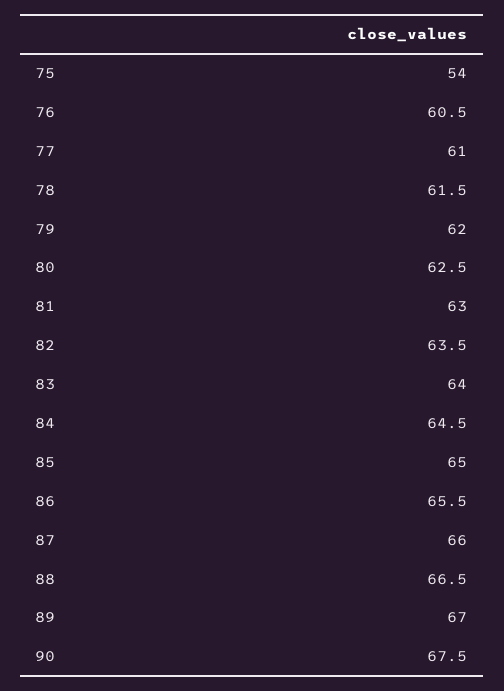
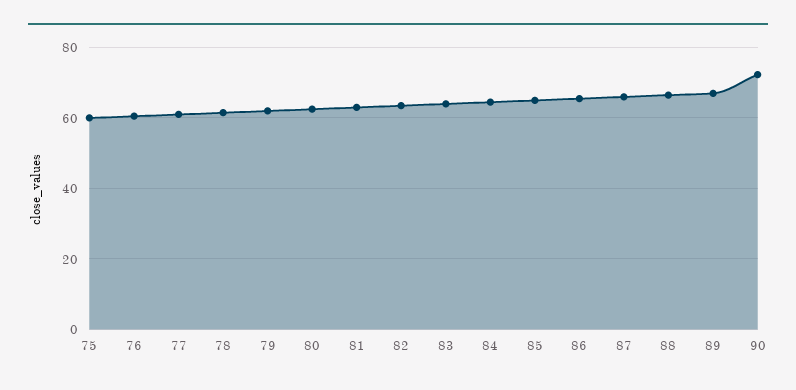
75: 54 -> 60
90: 67.5 -> 72

